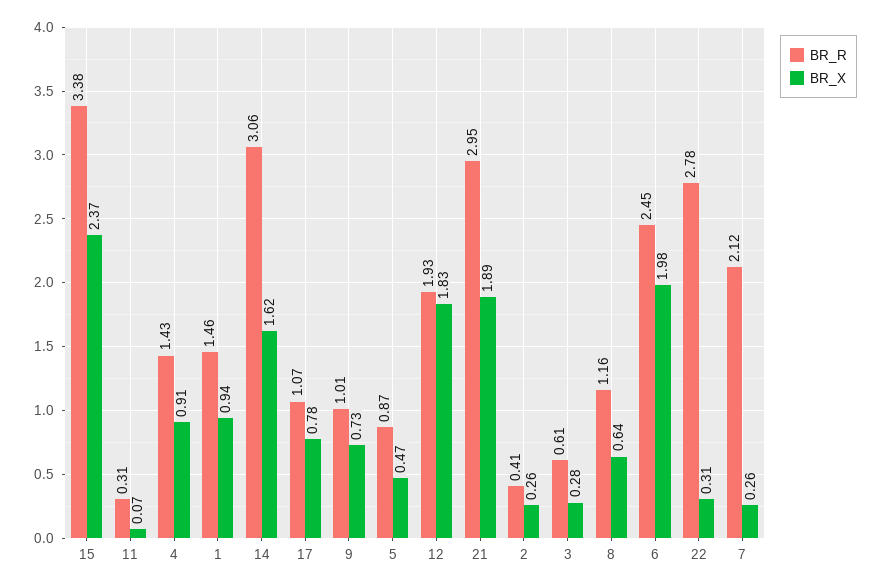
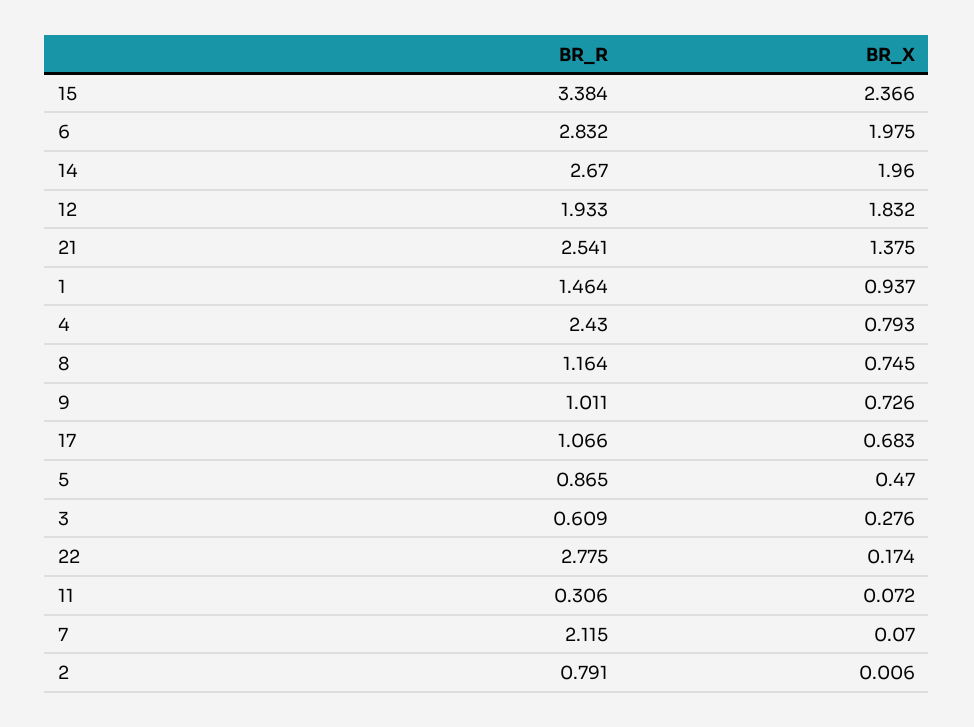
BR_R, 4: 1.43 -> 2.43
BR_X, 4: 0.91 -> 0.793
BR_R, 14: 3.06 -> 2.67
BR_X, 14: 1.62 -> 1.96
BR_X, 17: 0.78 -> 0.683
BR_R, 21: 2.95 -> 2.541
BR_X, 21: 1.89 -> 1.375
BR_R, 2: 0.41 -> 0.791
BR_X, 2: 0.26 -> 0.006
BR_X, 8: 0.64 -> 0.745
BR_R, 6: 2.45 -> 2.832
BR_X, 22: 0.31 -> 0.174
BR_X, 7: 0.26 -> 0.07

